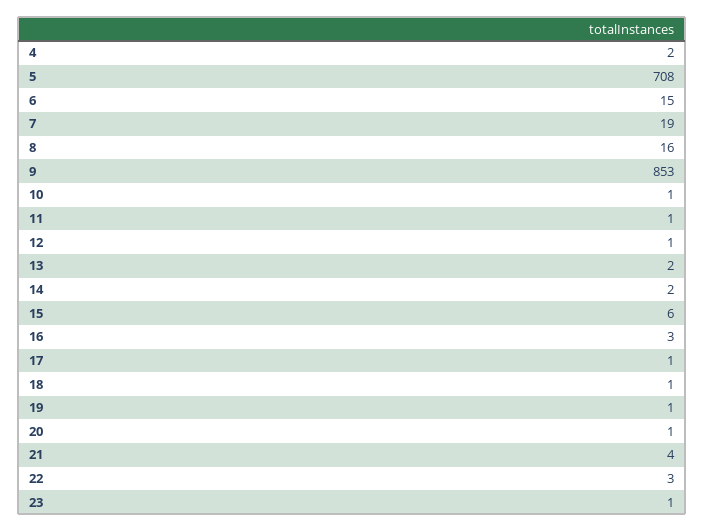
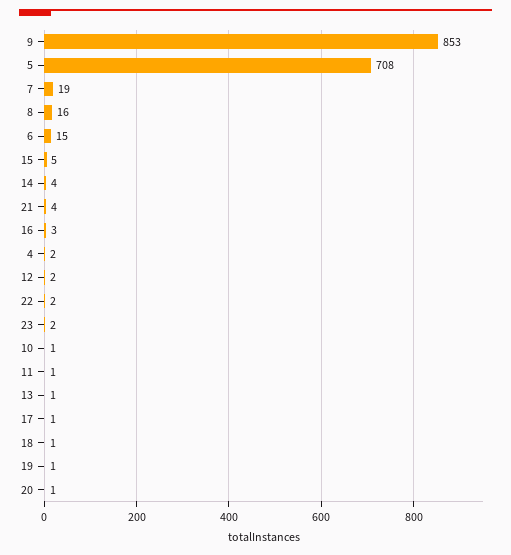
12: 1 -> 2
13: 2 -> 1
14: 2 -> 4
15: 6 -> 5
22: 3 -> 2
23: 1 -> 2

